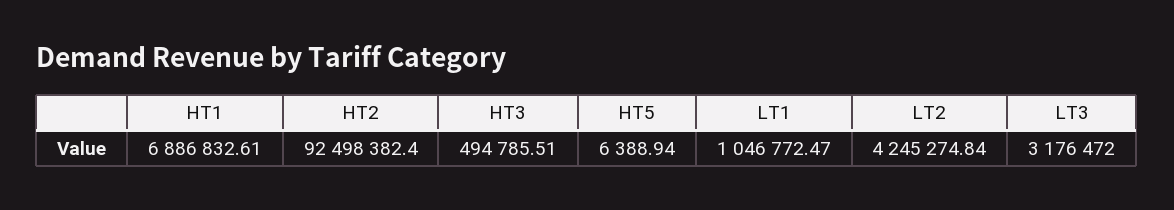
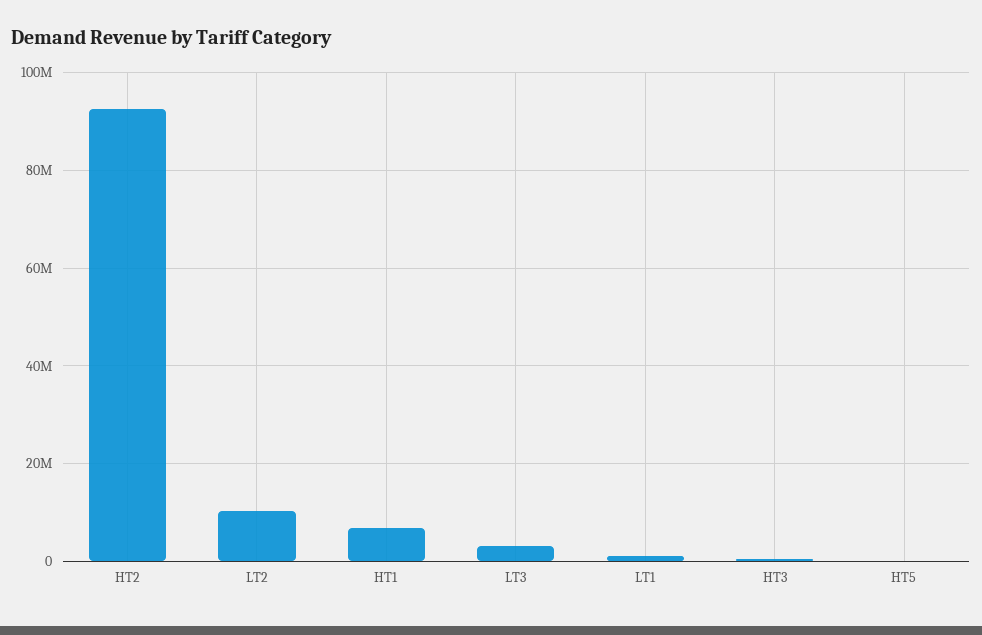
LT2: 4245274.84 -> 10000000

